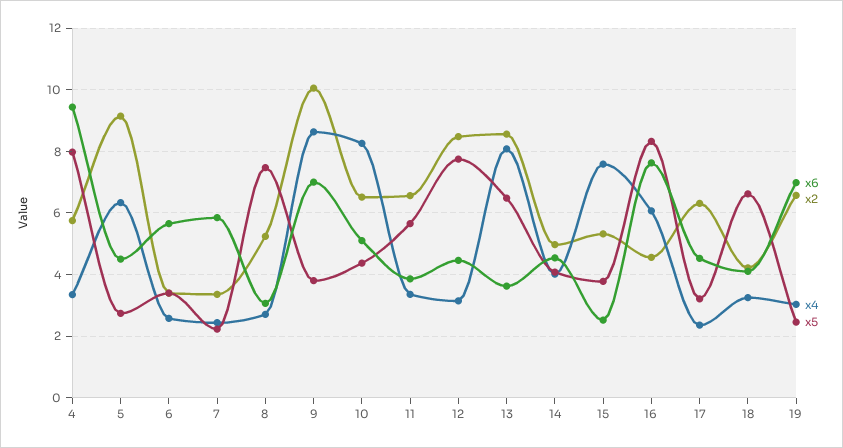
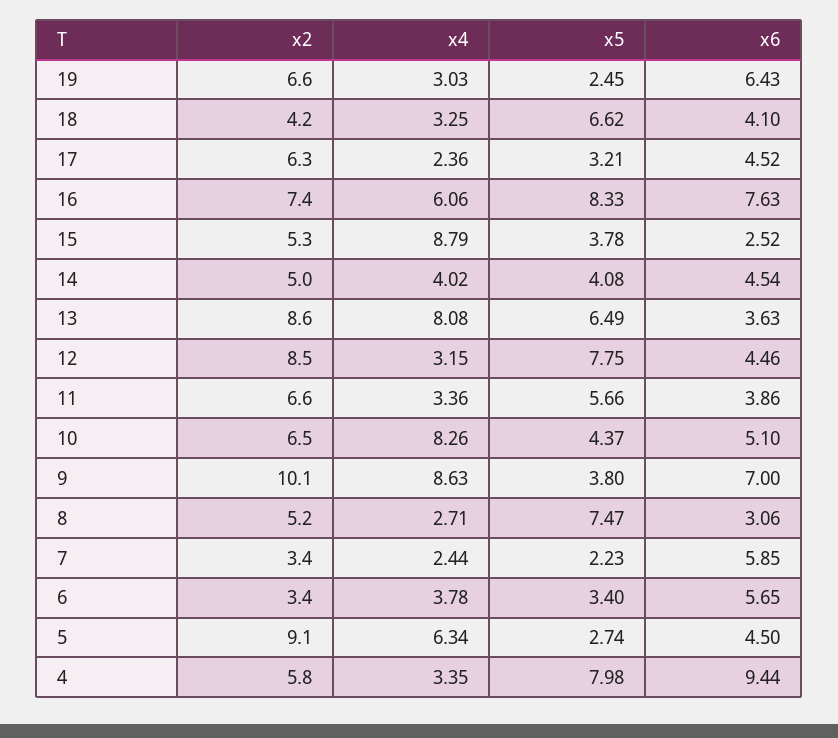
x4, 6: 2.6 -> 3.78
x4, 15: 7.6 -> 8.79
x2, 16: 4.6 -> 7.4
x6, 19: 7 -> 6.43

